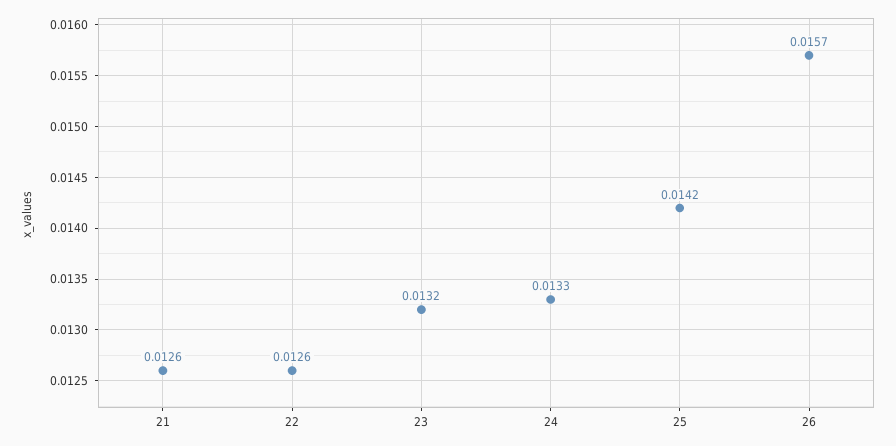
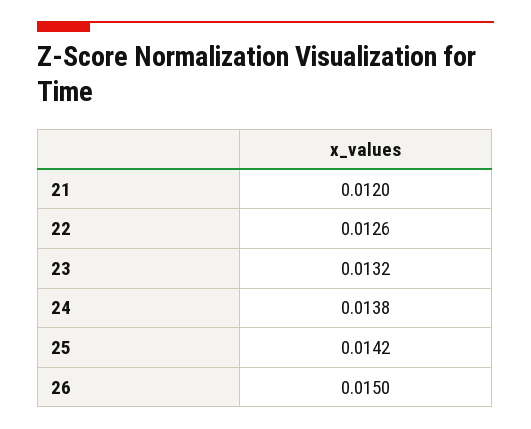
21: 0.0126 -> 0.012
24: 0.0133 -> 0.0138
26: 0.0157 -> 0.015

